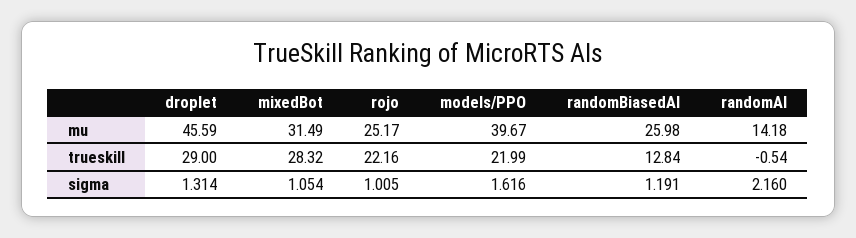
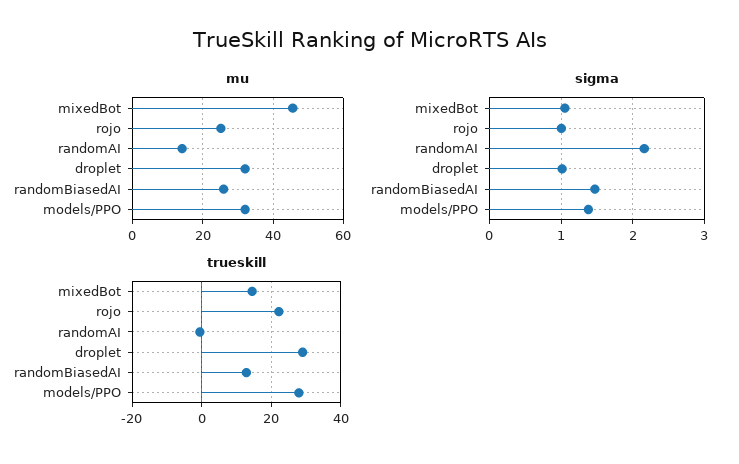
mu, droplet: 45.59 -> 32
mu, mixedBot: 31.49 -> 46
mu, models/PPO: 39.67 -> 32
trueskill, mixedBot: 28.32 -> 14
trueskill, models/PPO: 21.99 -> 28
sigma, droplet: 1.314 -> 1
sigma, models/PPO: 1.616 -> 1.4
sigma, randomBiasedAI: 1.191 -> 1.5

